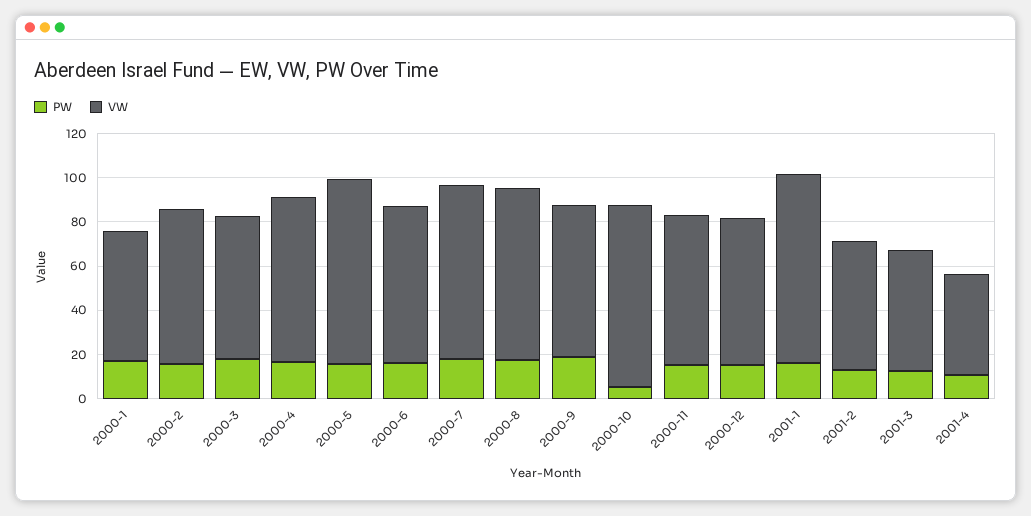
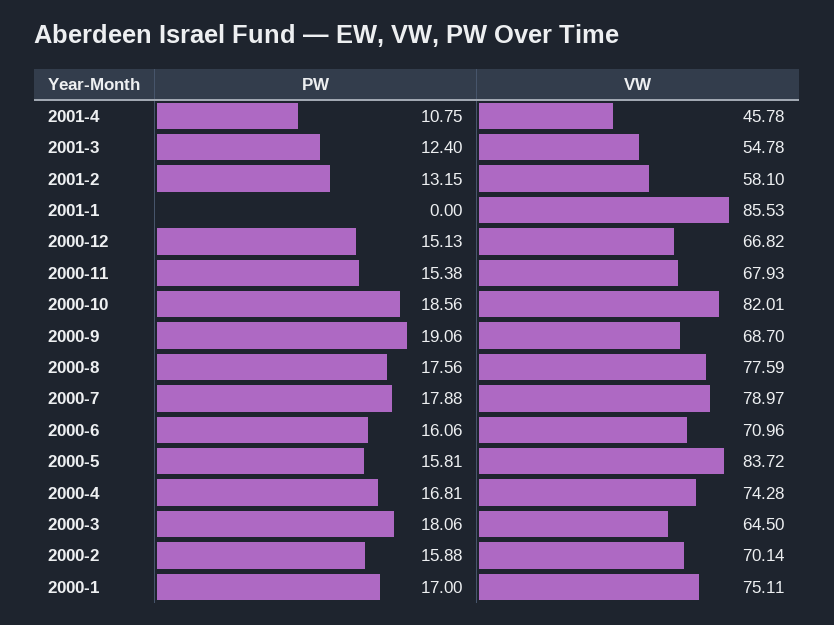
VW, 2000-1: 60 -> 75.11
PW, 2000-10: 5 -> 18.56
PW, 2001-1: 15 -> 0

